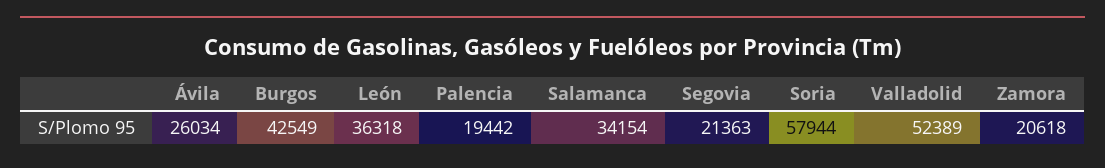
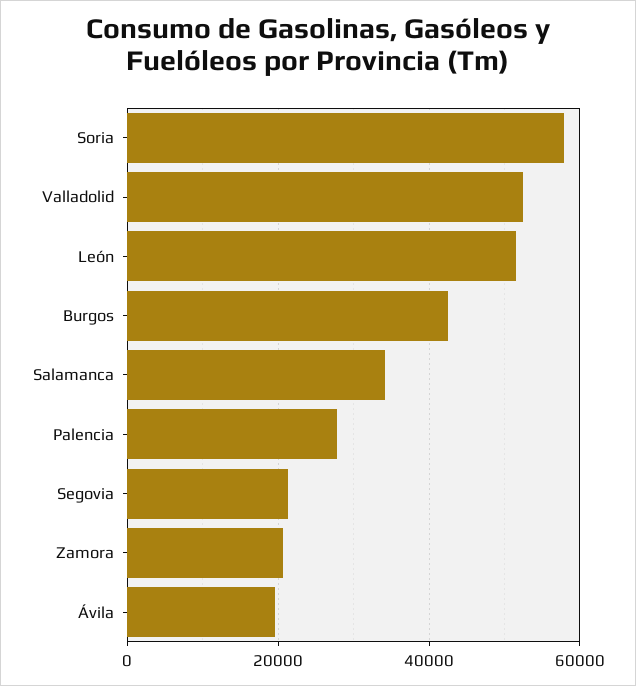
Ávila: 26034 -> 20000
León: 36318 -> 52000
Palencia: 19442 -> 28000

